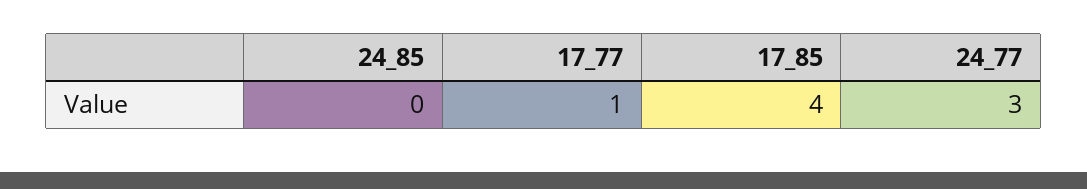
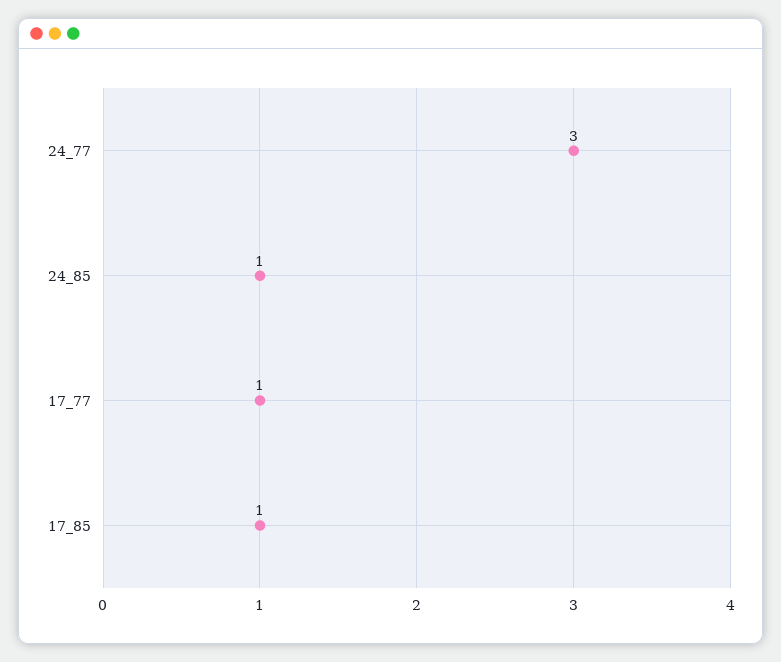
24_85: 0 -> 1
17_85: 4 -> 1

